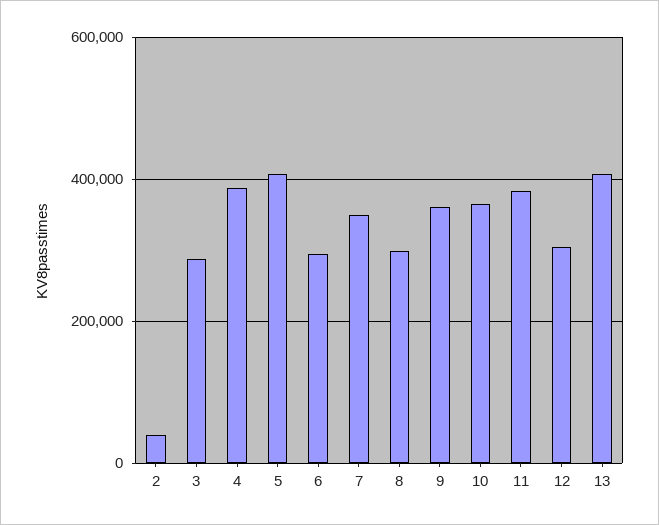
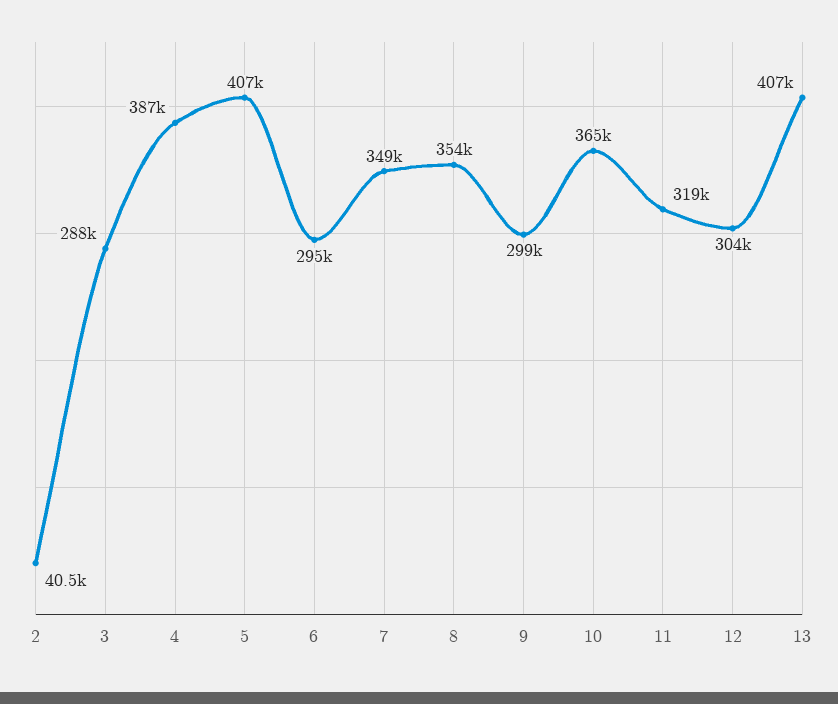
8: 300000 -> 354000
9: 360000 -> 299000
11: 380000 -> 319000

